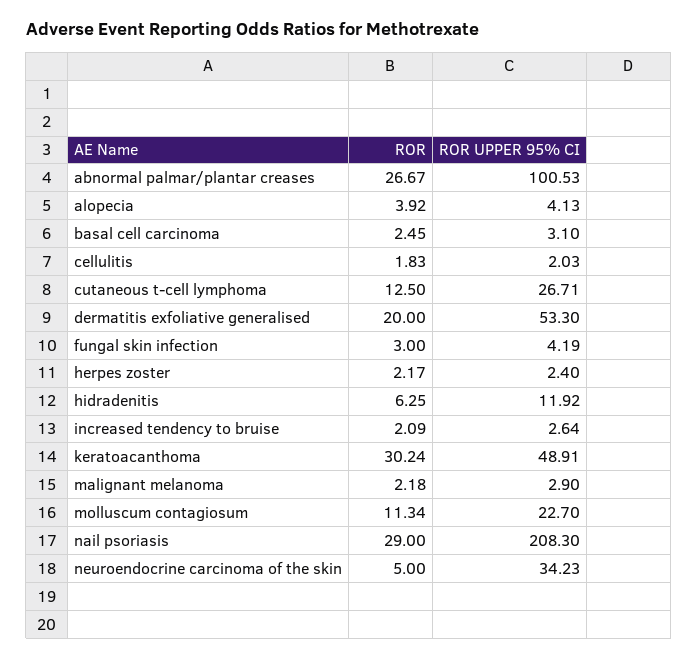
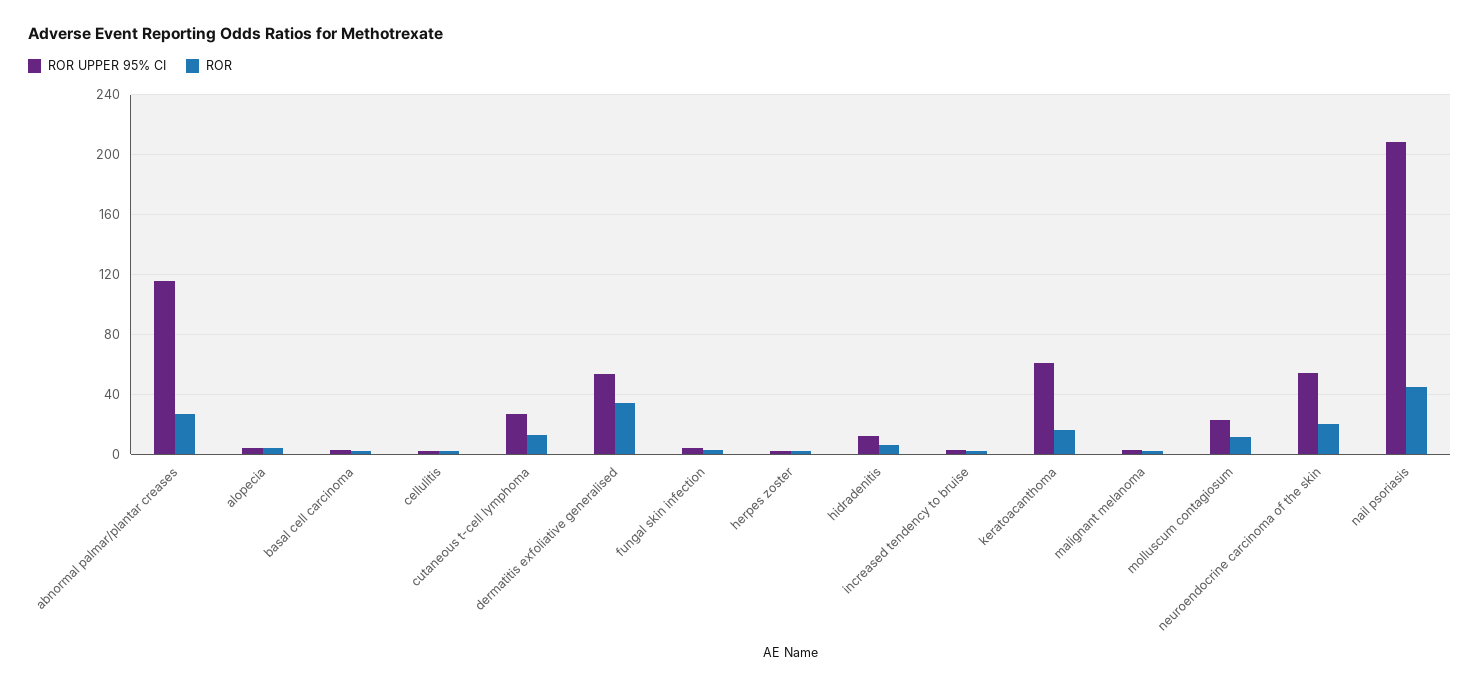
ROR UPPER 95% CI, abnormal palmar/plantar creases: 100.53 -> 115
ROR, dermatitis exfoliative generalised: 20 -> 35
ROR, keratoacanthoma: 30.24 -> 15
ROR UPPER 95% CI, keratoacanthoma: 48.91 -> 60
ROR, nail psoriasis: 29 -> 45
ROR, neuroendocrine carcinoma of the skin: 5 -> 20
ROR UPPER 95% CI, neuroendocrine carcinoma of the skin: 34.23 -> 55

